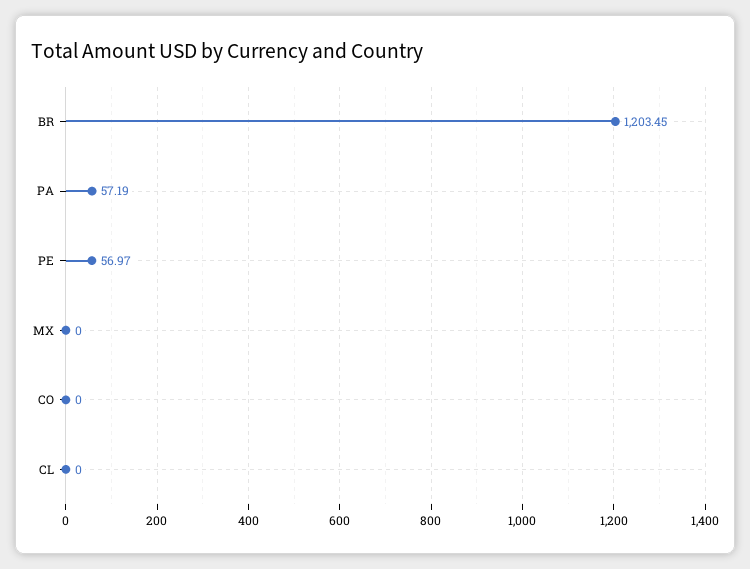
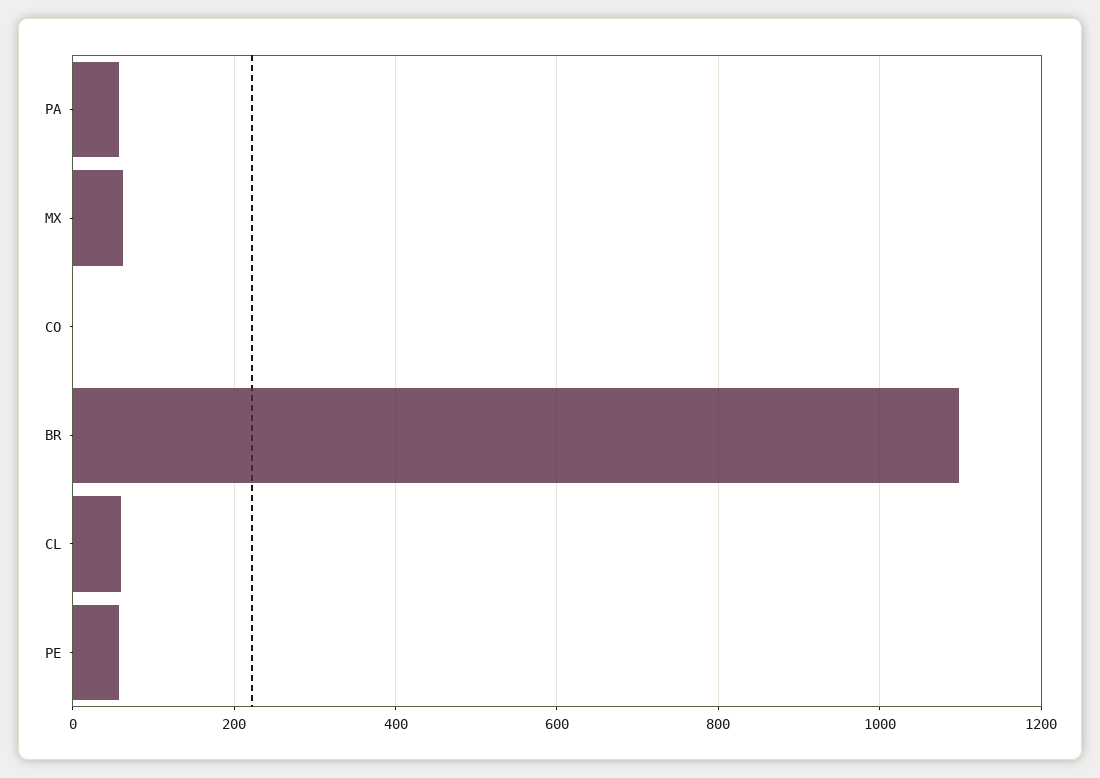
BR: 1203.45 -> 1100
MX: 0 -> 60
CL: 0 -> 60

